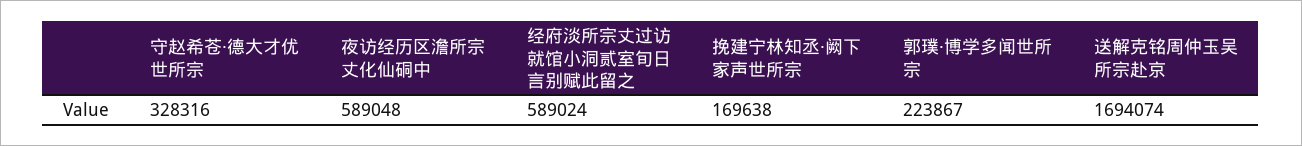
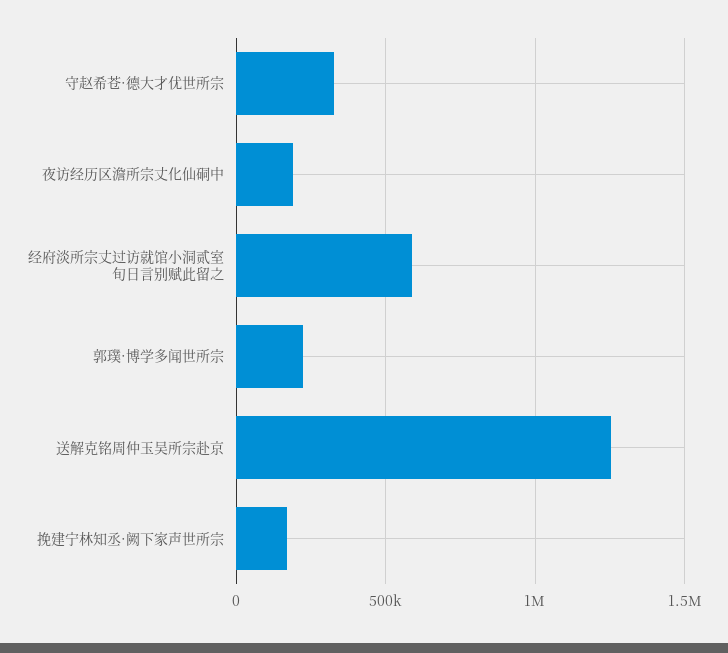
夜访经历区澹所宗丈化仙硐中: 589048 -> 200000
送解克铭周仲玉吴所宗赴京: 1694074 -> 1250000

